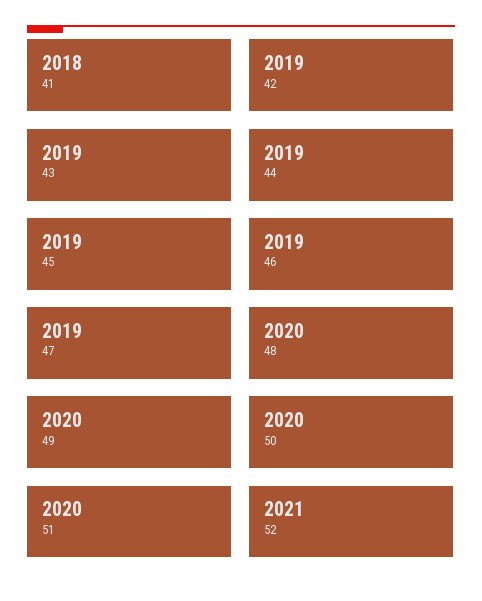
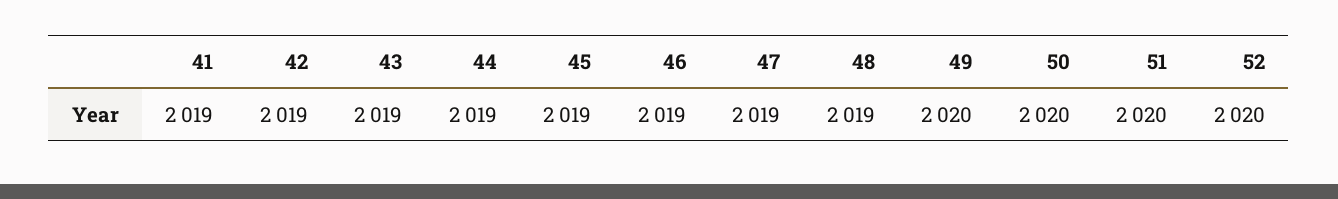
41: 2018 -> 2019
48: 2020 -> 2019
52: 2021 -> 2020

